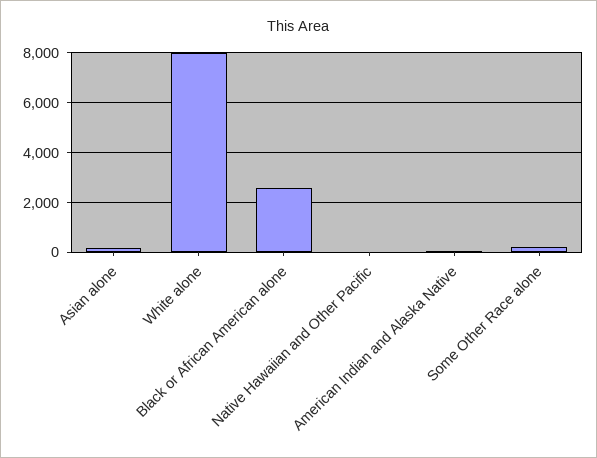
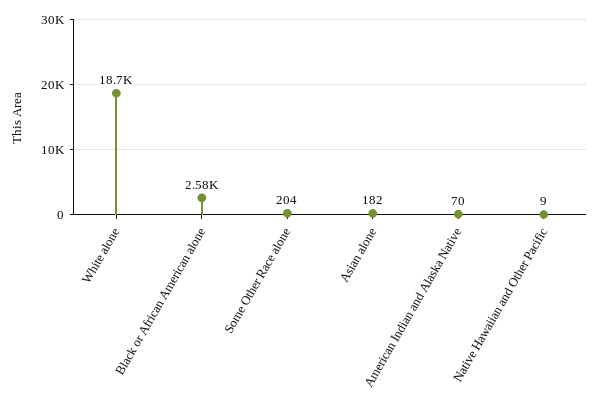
White alone: 8000 -> 18700

